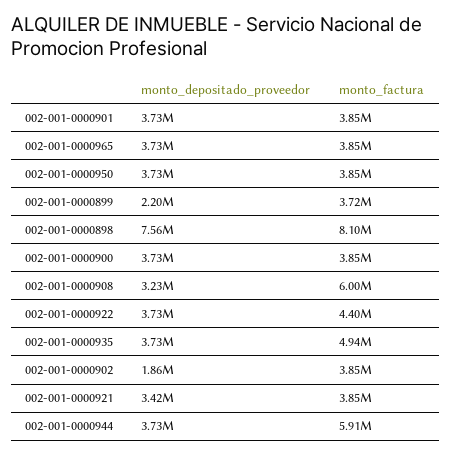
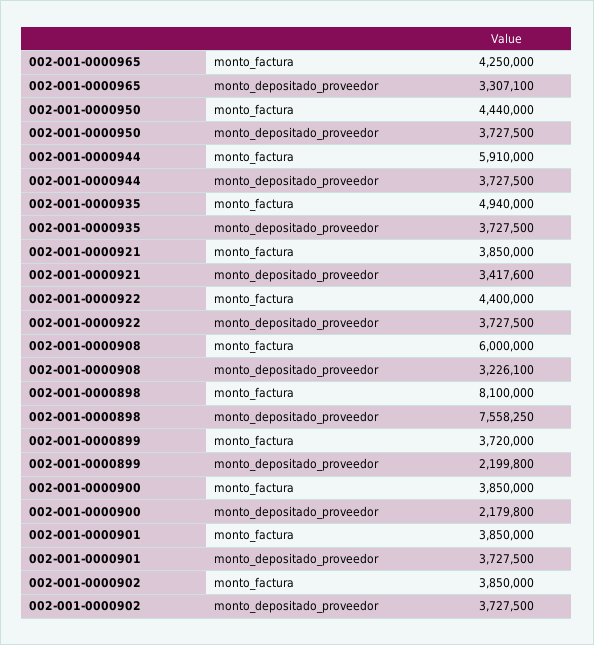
monto_depositado_proveedor, 002-001-0000965: 3730000 -> 3307100
monto_factura, 002-001-0000965: 3850000 -> 4250000
monto_factura, 002-001-0000950: 3850000 -> 4440000
monto_depositado_proveedor, 002-001-0000900: 3730000 -> 2179800
monto_depositado_proveedor, 002-001-0000902: 1860000 -> 3727500

